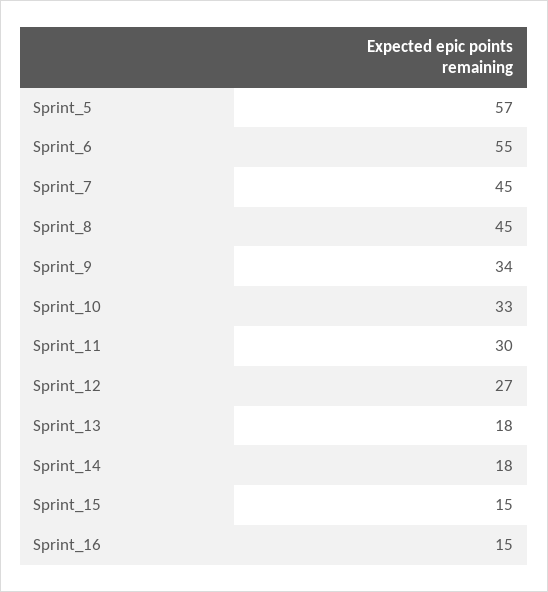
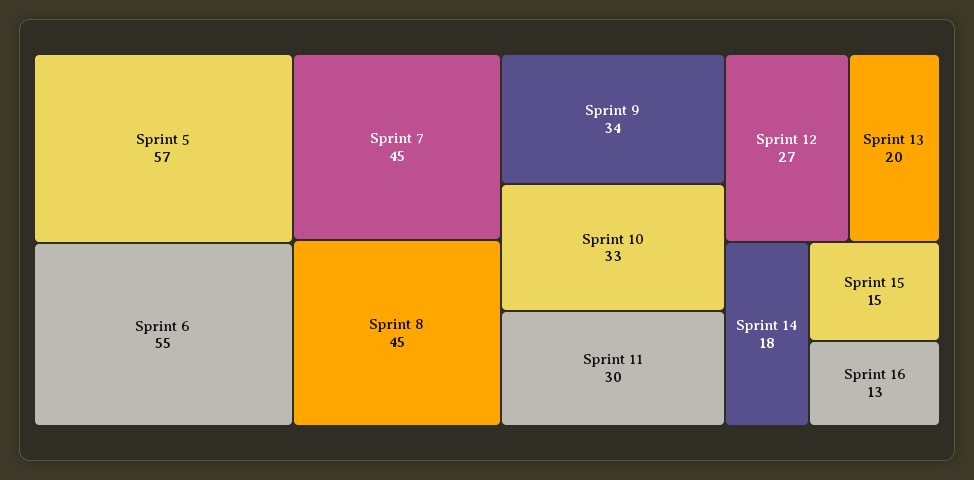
Sprint_13: 18 -> 20
Sprint_16: 15 -> 13

